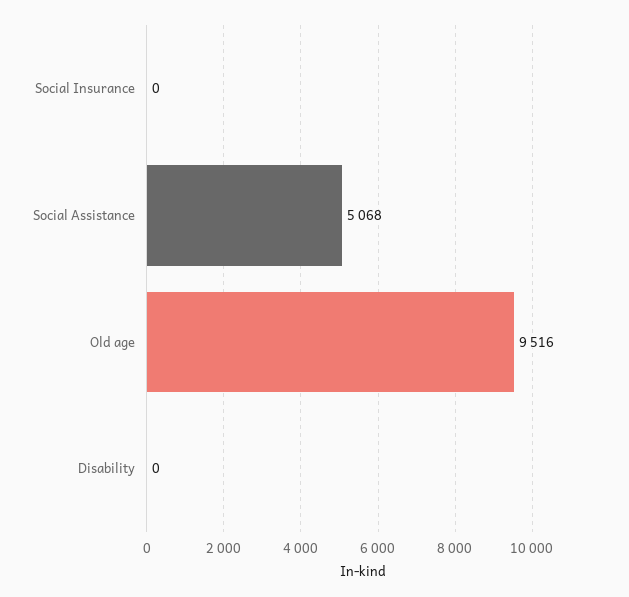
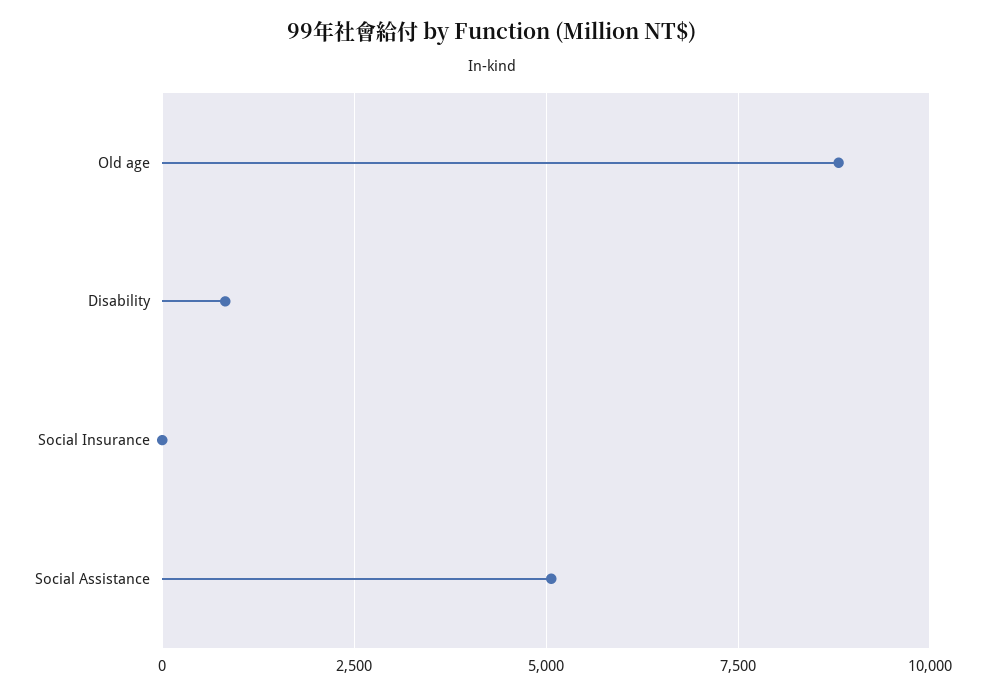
Old age: 9516 -> 8750
Disability: 0 -> 750

